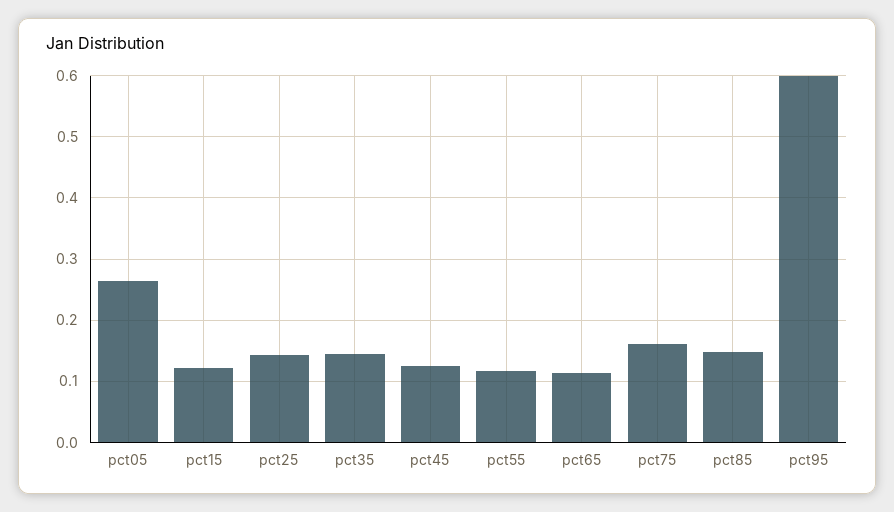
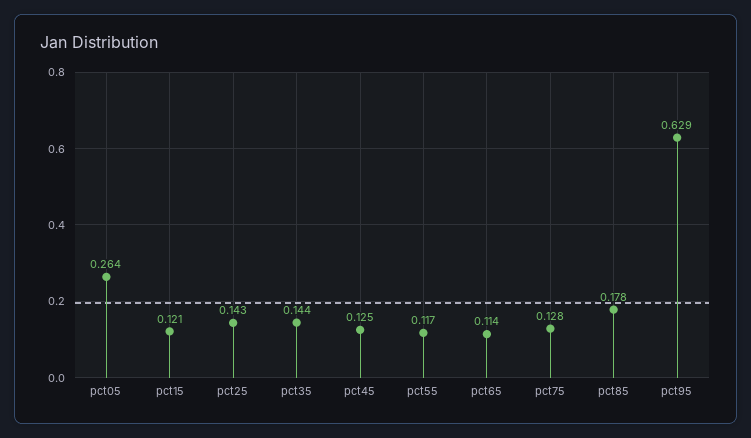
pct75: 0.16 -> 0.128
pct85: 0.15 -> 0.178
pct95: 0.6 -> 0.629

